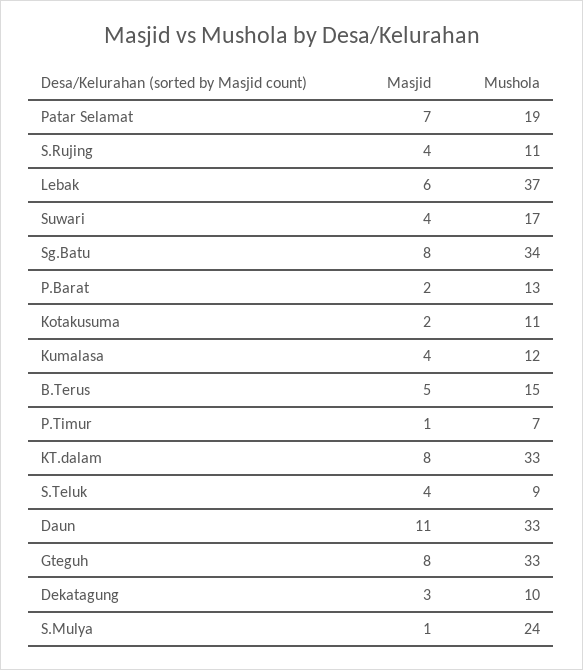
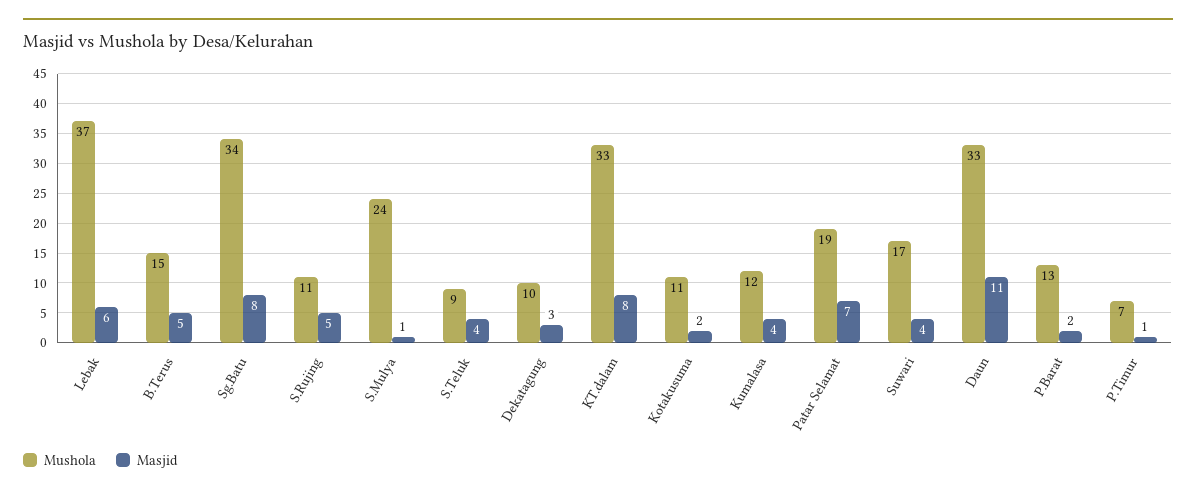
Masjid, S.Rujing: 4 -> 5
Masjid, Gteguh: 8 -> none
Mushola, Gteguh: 33 -> none

